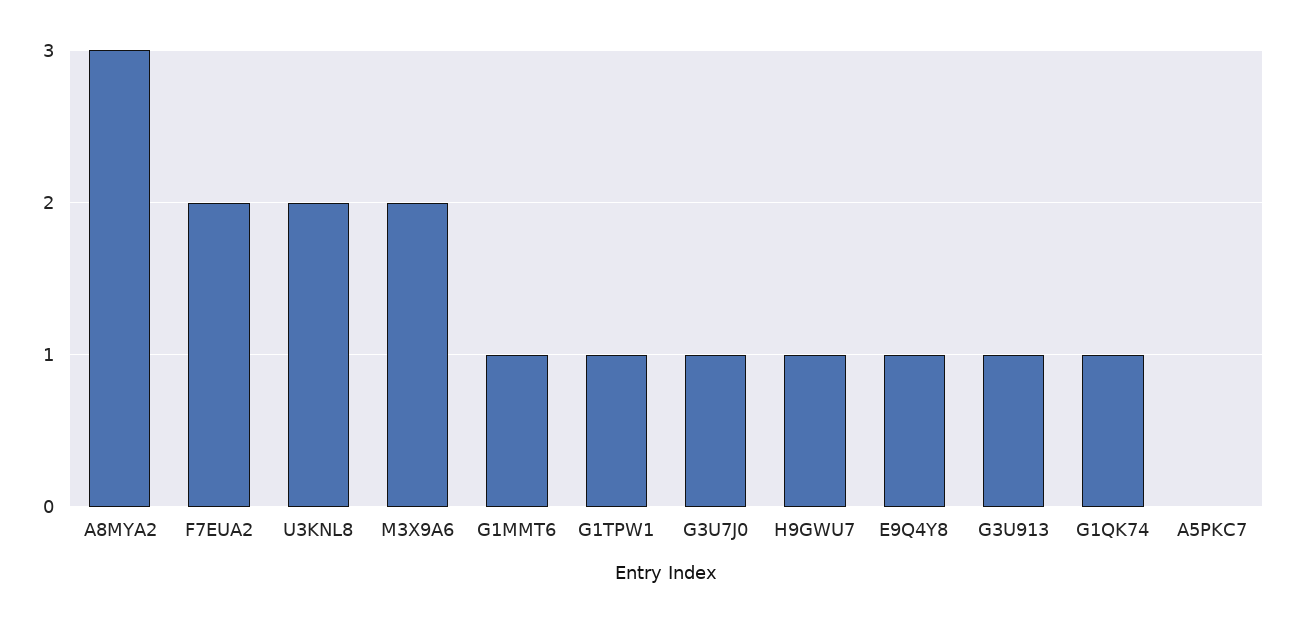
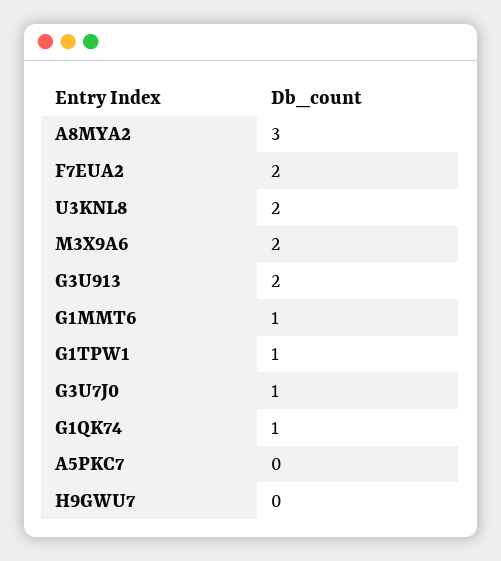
H9GWU7: 1 -> 0
E9Q4Y8: 1 -> none
G3U913: 1 -> 2

